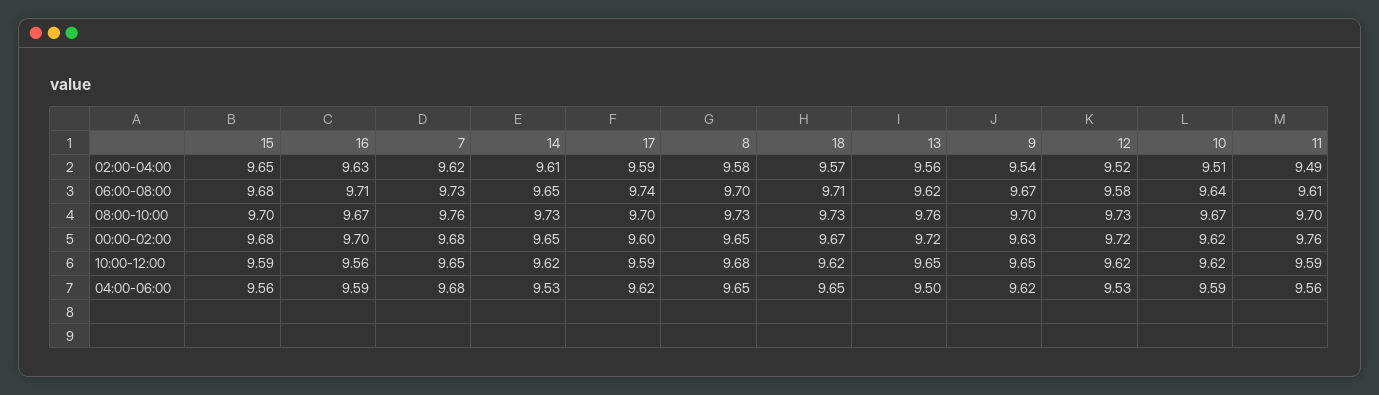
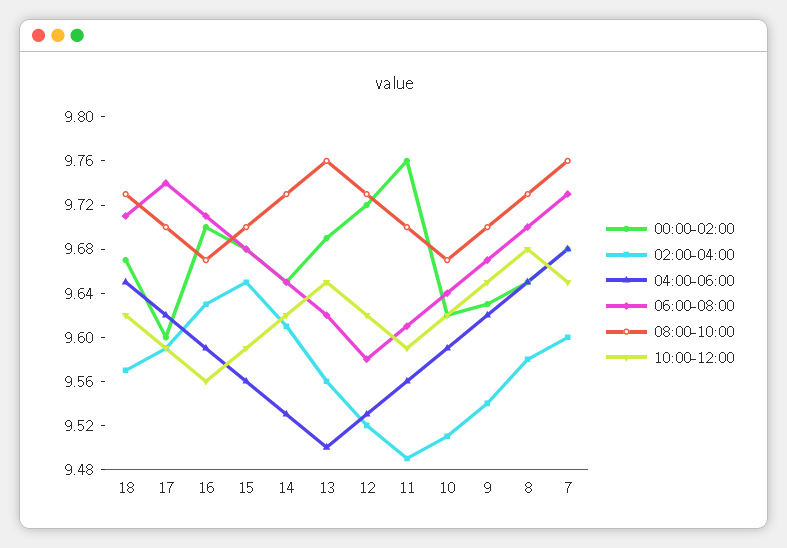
02:00-04:00, 7: 9.62 -> 9.6
00:00-02:00, 13: 9.72 -> 9.69

